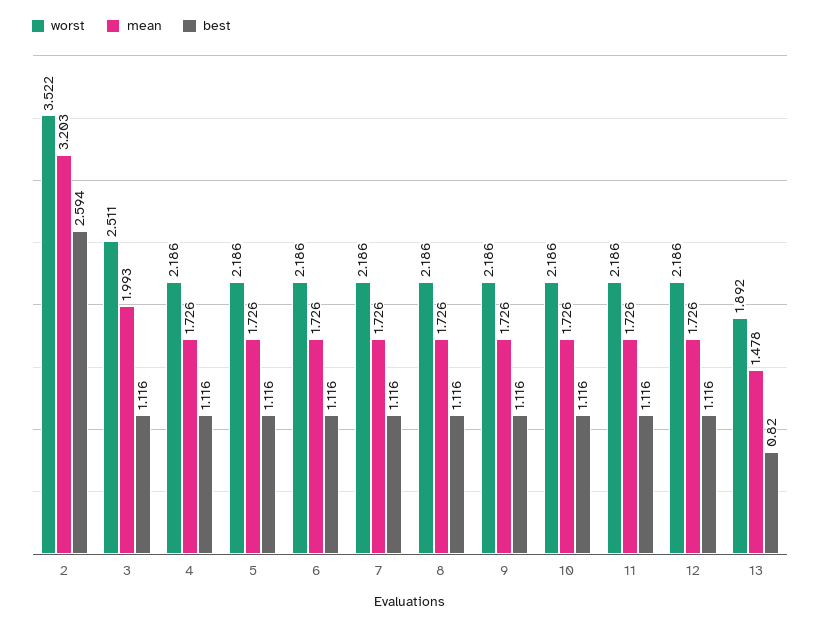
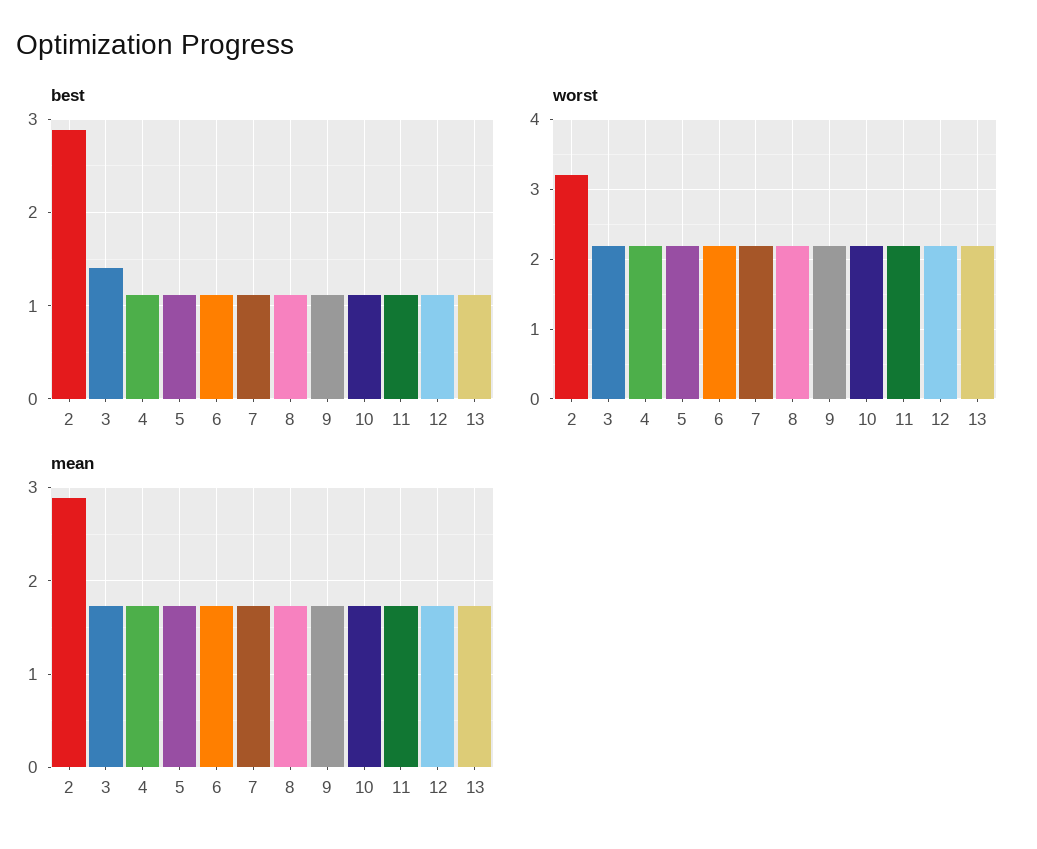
worst, 2: 3.522 -> 3.2
mean, 2: 3.203 -> 2.9
best, 2: 2.594 -> 2.9
worst, 3: 2.511 -> 2.2
mean, 3: 1.993 -> 1.7
best, 3: 1.116 -> 1.4
worst, 13: 1.892 -> 2.2
mean, 13: 1.478 -> 1.7
best, 13: 0.82 -> 1.1

